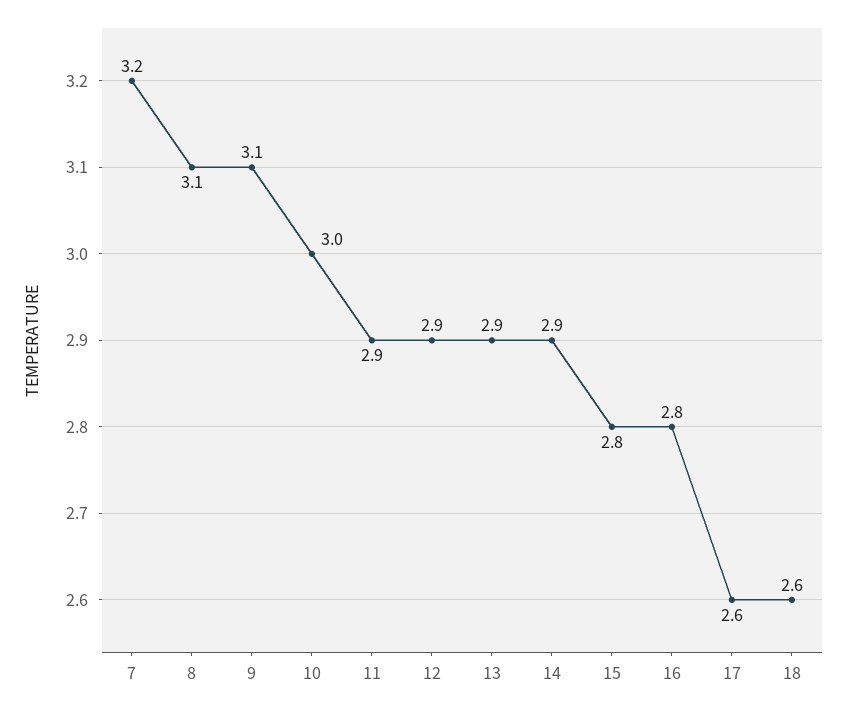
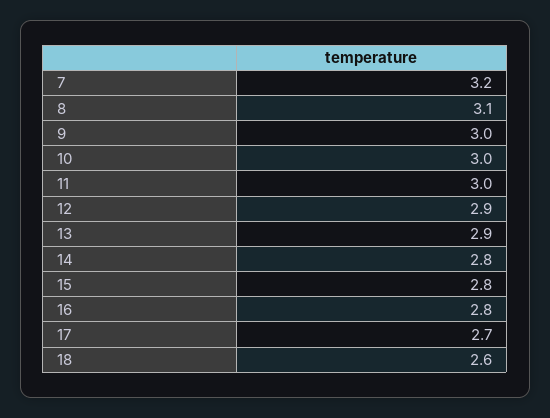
9: 3.1 -> 3
11: 2.9 -> 3
14: 2.9 -> 2.8
17: 2.6 -> 2.7

